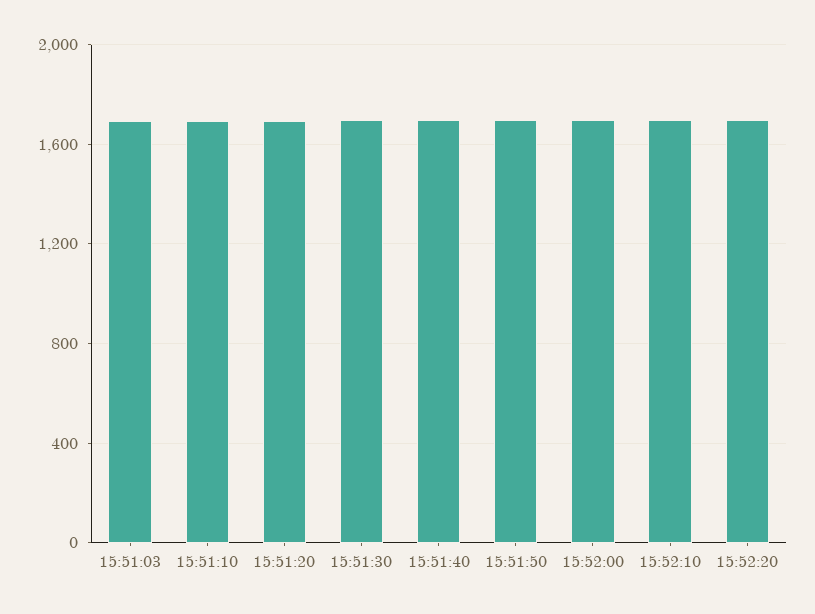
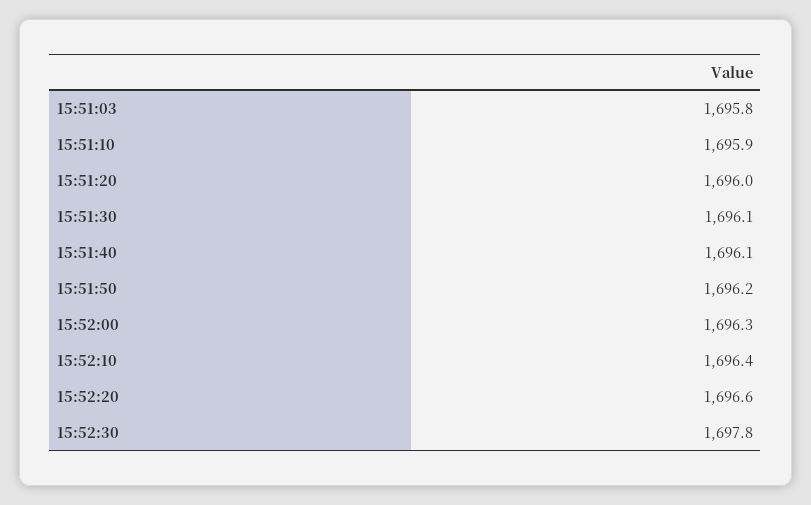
15:52:30: none -> 1697.8

